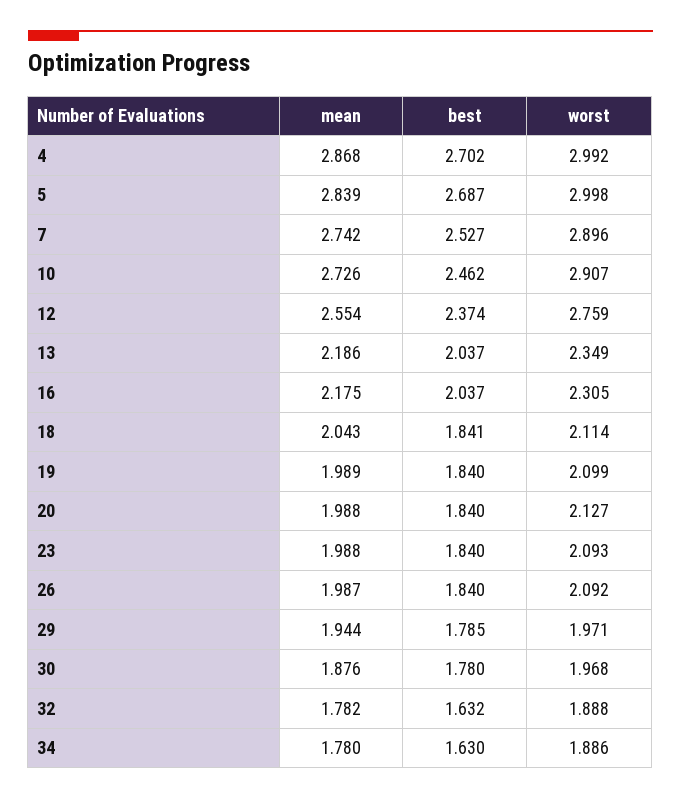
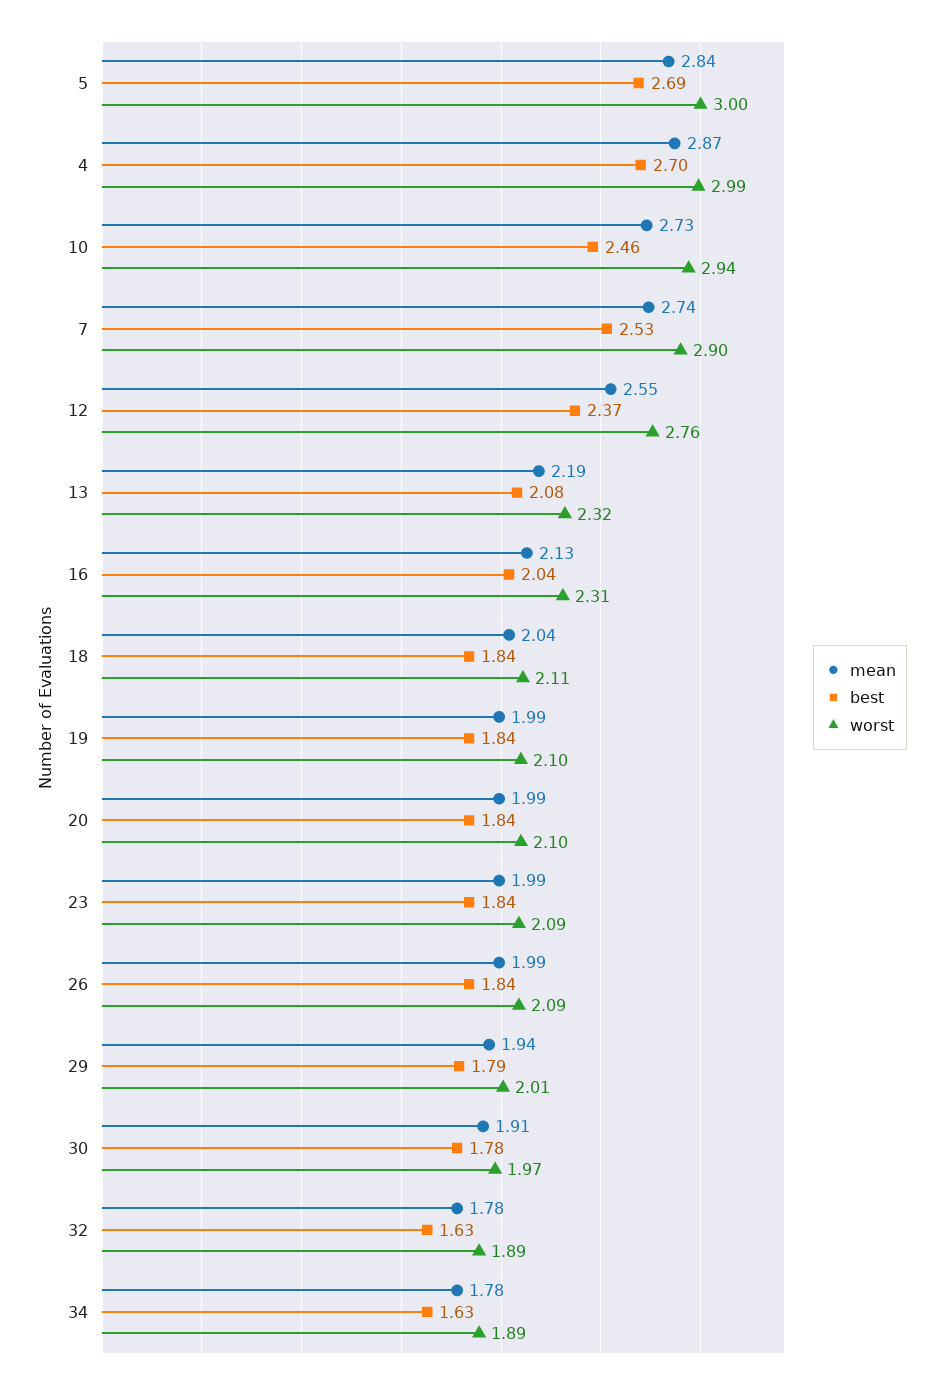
worst, 10: 2.907 -> 2.94
best, 13: 2.037 -> 2.08
worst, 13: 2.349 -> 2.32
mean, 16: 2.175 -> 2.13
worst, 20: 2.127 -> 2.1
worst, 29: 1.971 -> 2.01
mean, 30: 1.876 -> 1.91

